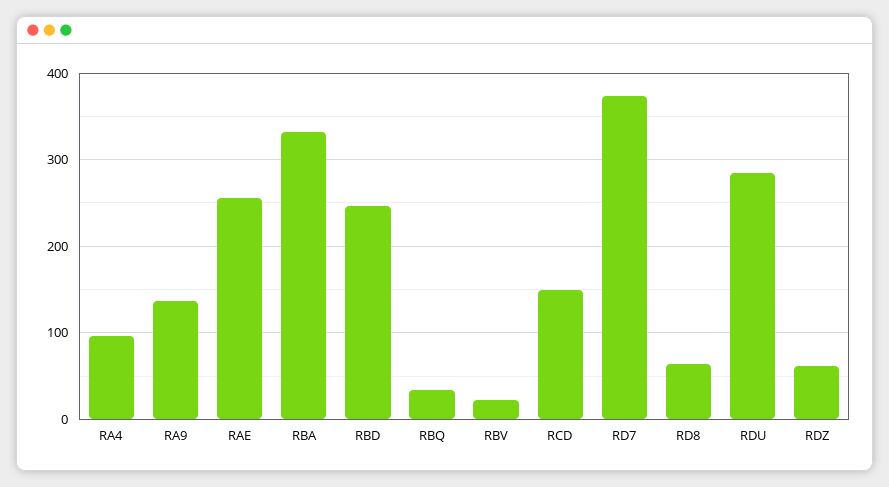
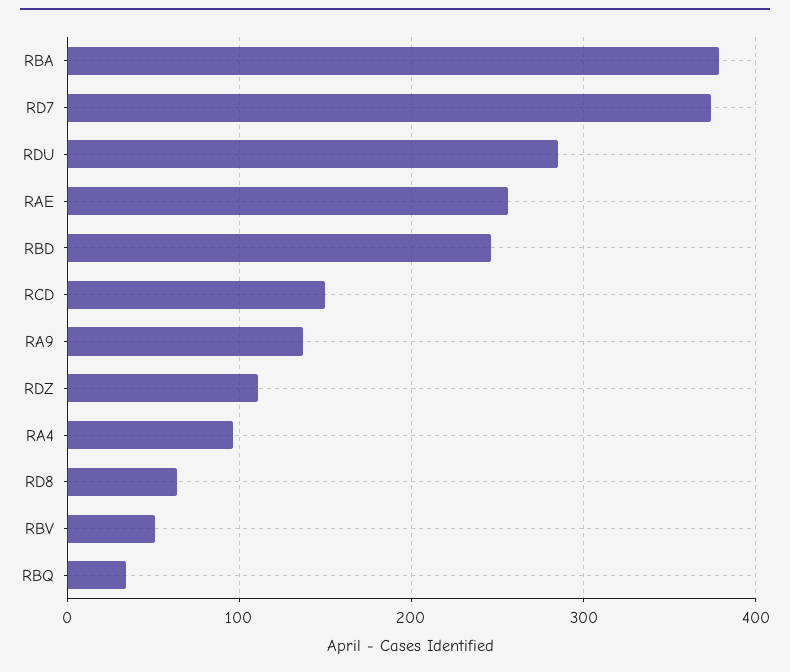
RBA: 330 -> 380
RBV: 20 -> 50
RDZ: 60 -> 110

